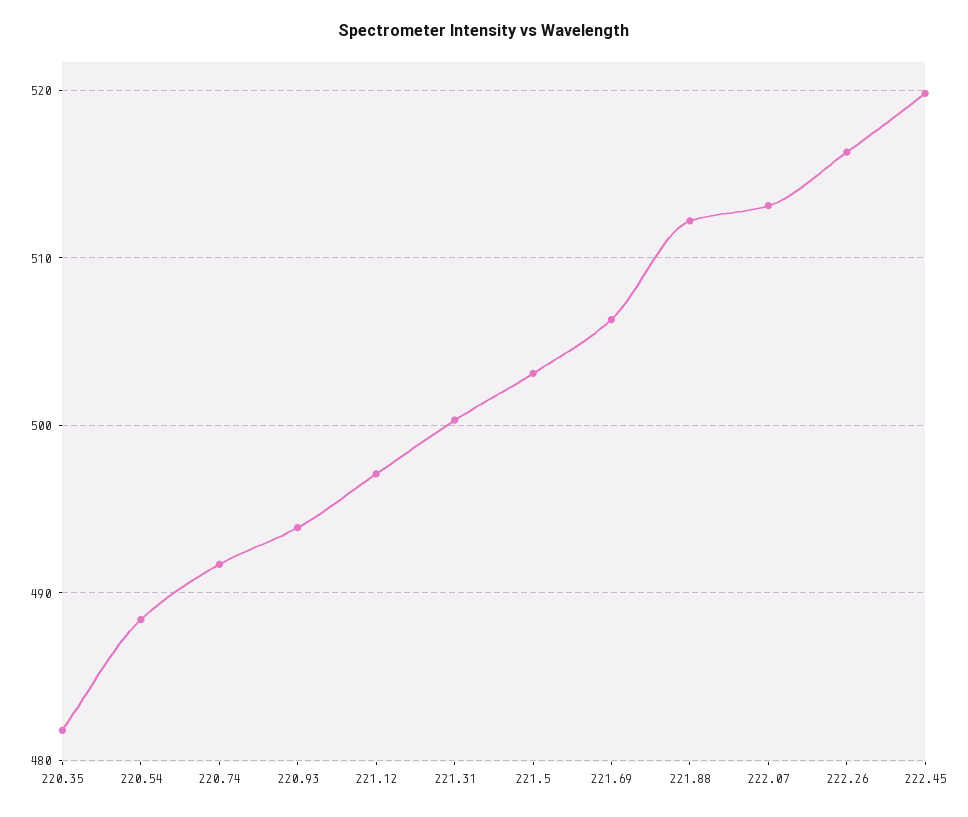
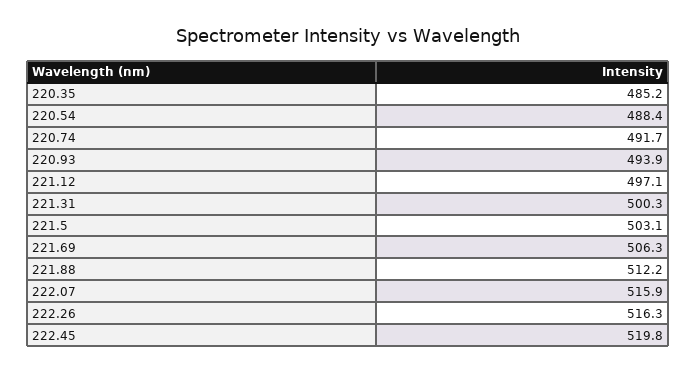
220.35: 482 -> 485.2
222.07: 513 -> 515.9

